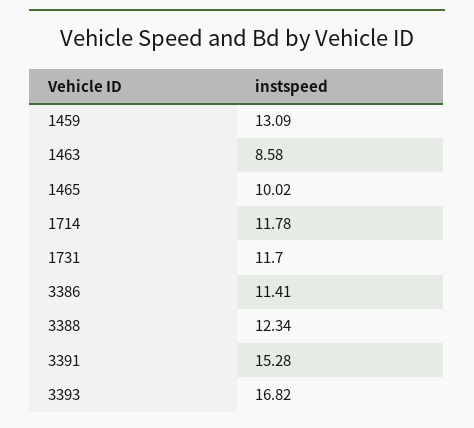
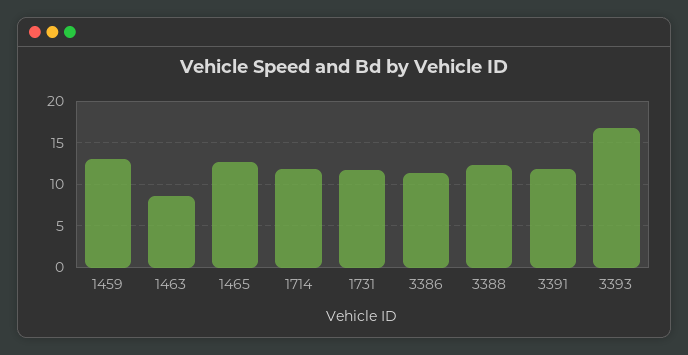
1465: 10.02 -> 13
3391: 15.28 -> 12

